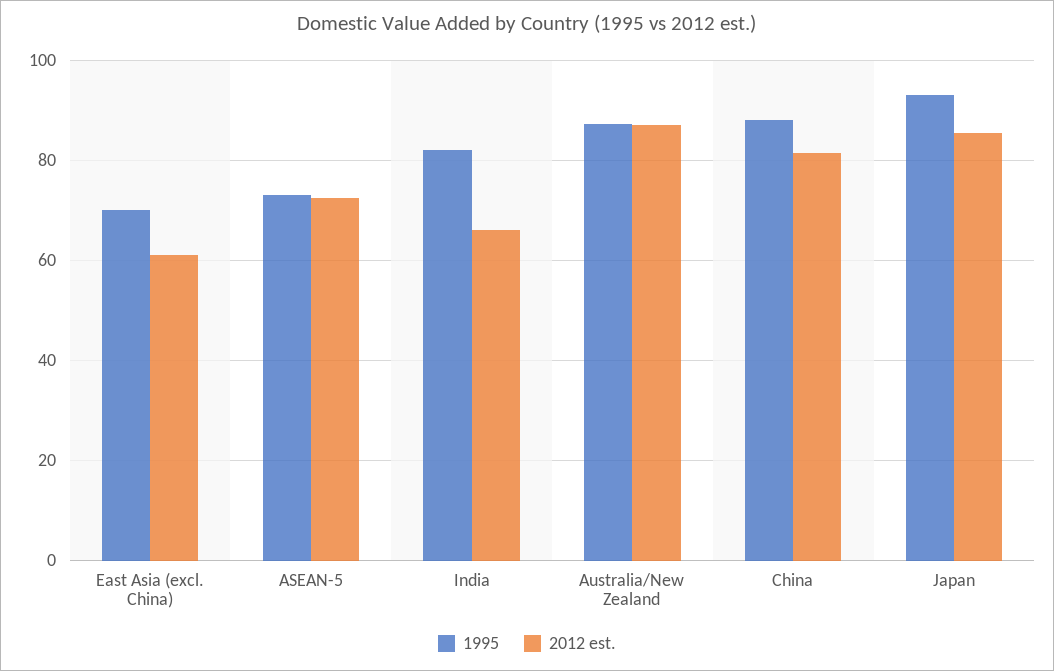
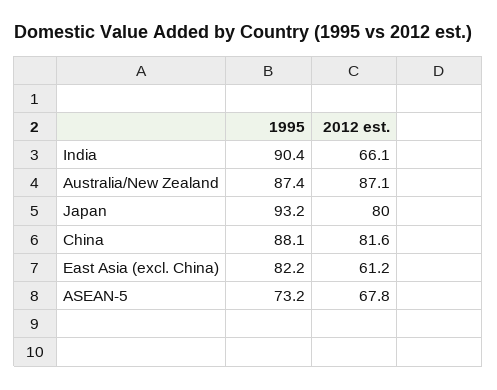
1995, East Asia (excl. China): 70 -> 82.2
2012 est., ASEAN-5: 72 -> 67.8
1995, India: 82 -> 90.4
2012 est., Japan: 86 -> 80

